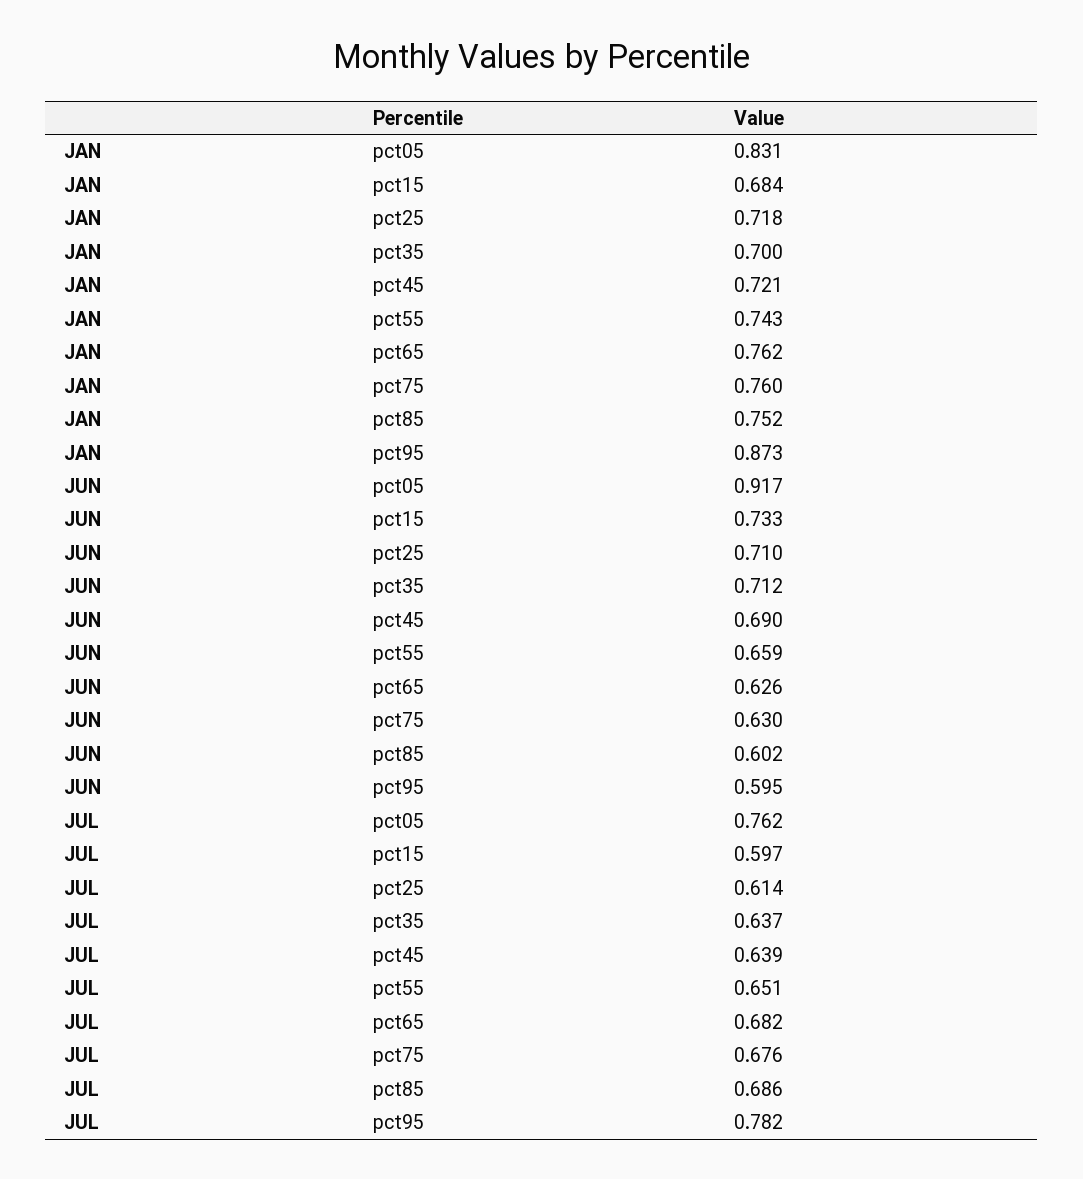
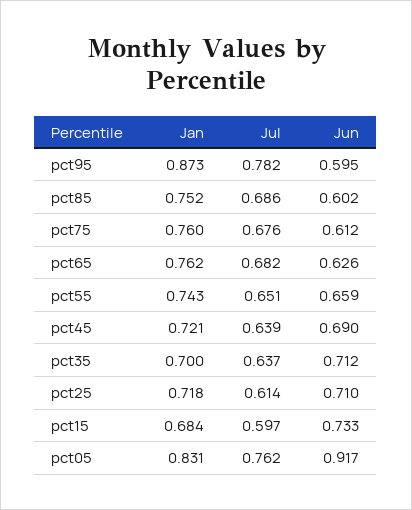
JUN, pct75: 0.63 -> 0.612

